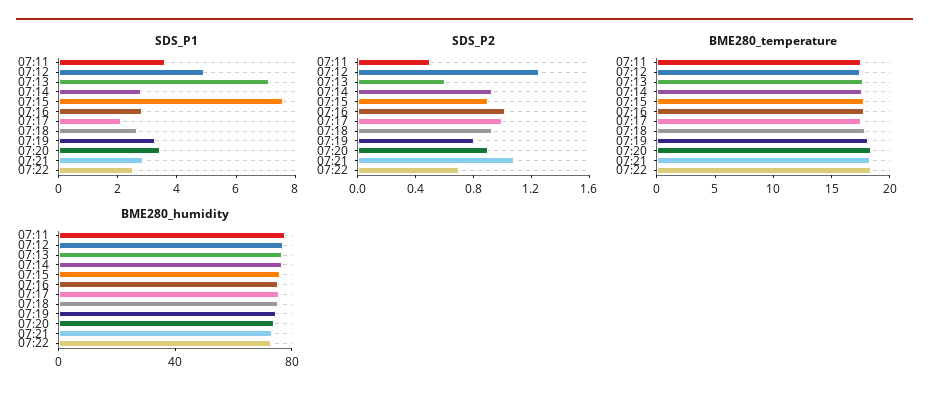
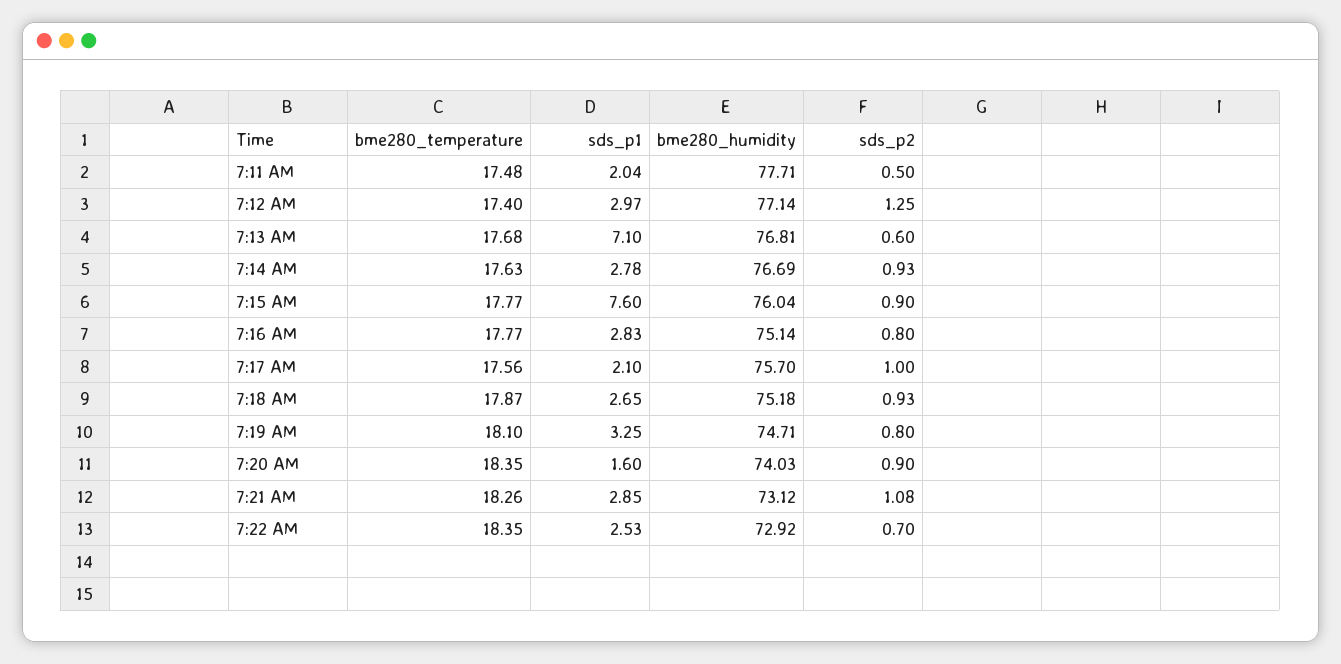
SDS_P1, 07:11: 3.5 -> 2.04
SDS_P1, 07:12: 5 -> 2.97
SDS_P1, 07:20: 3.5 -> 1.6
SDS_P2, 07:16: 1 -> 0.8

